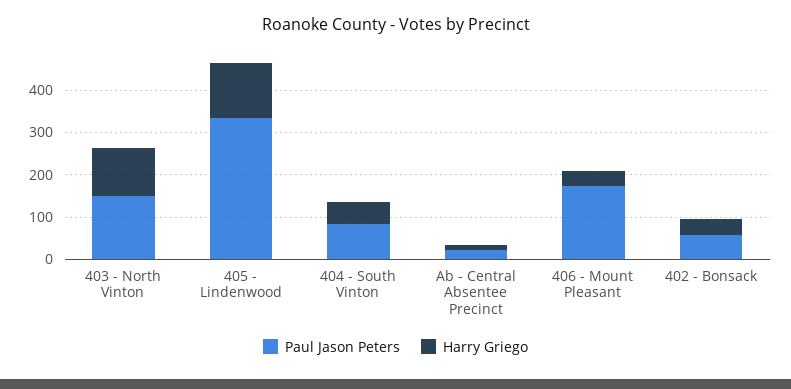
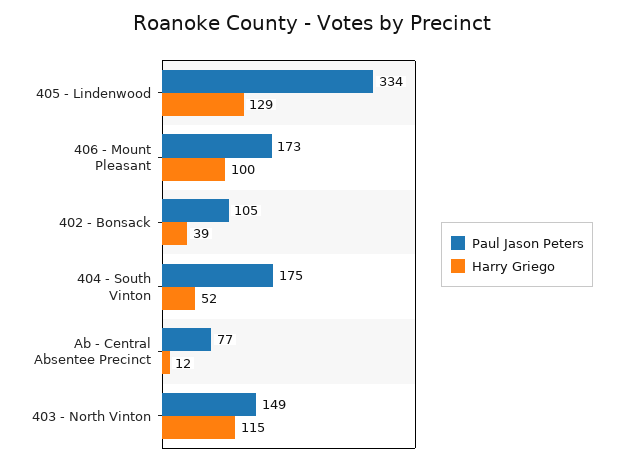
Paul Jason Peters, 404 - South Vinton: 80 -> 175
Paul Jason Peters, Ab - Central Absentee Precinct: 20 -> 77
Harry Griego, 406 - Mount Pleasant: 40 -> 100
Paul Jason Peters, 402 - Bonsack: 60 -> 105

